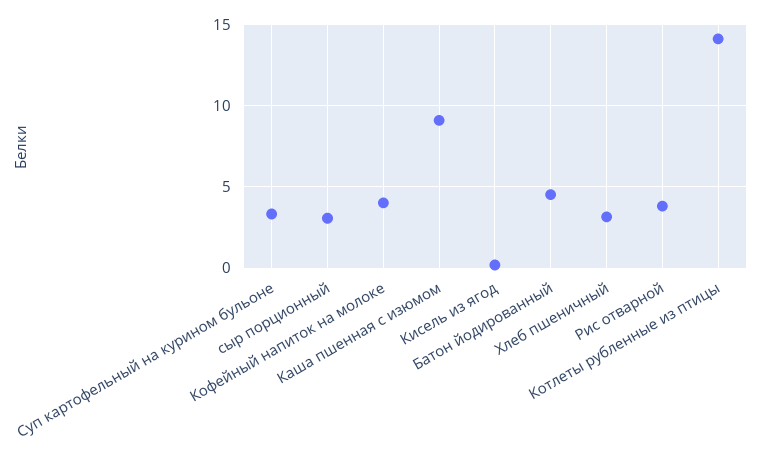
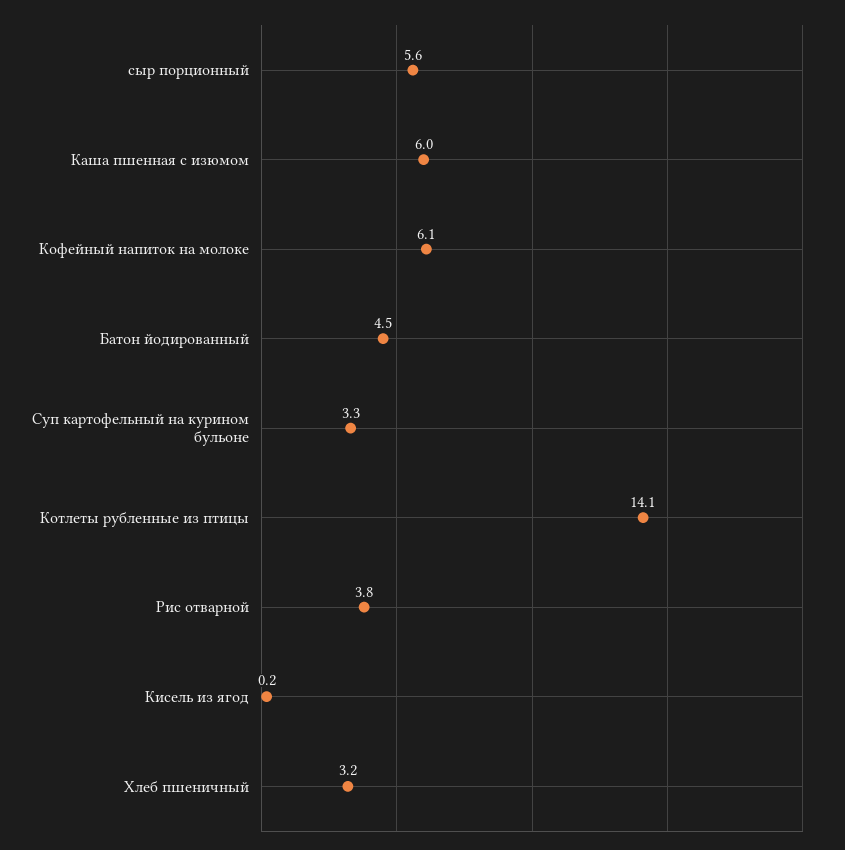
сыр порционный: 3 -> 5.6
Кофейный напиток на молоке: 4 -> 6.1
Каша пшенная с изюмом: 9 -> 6

